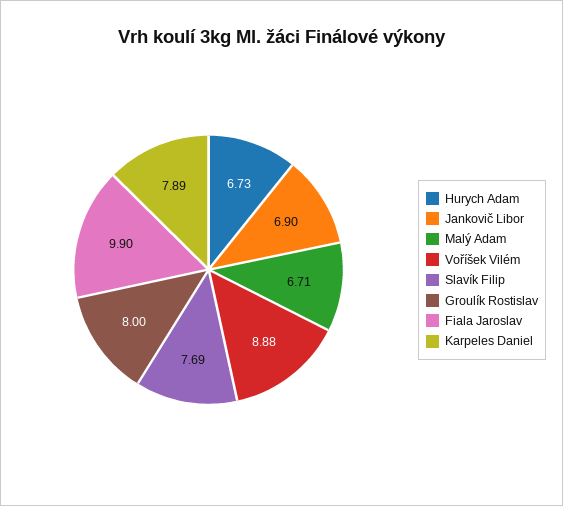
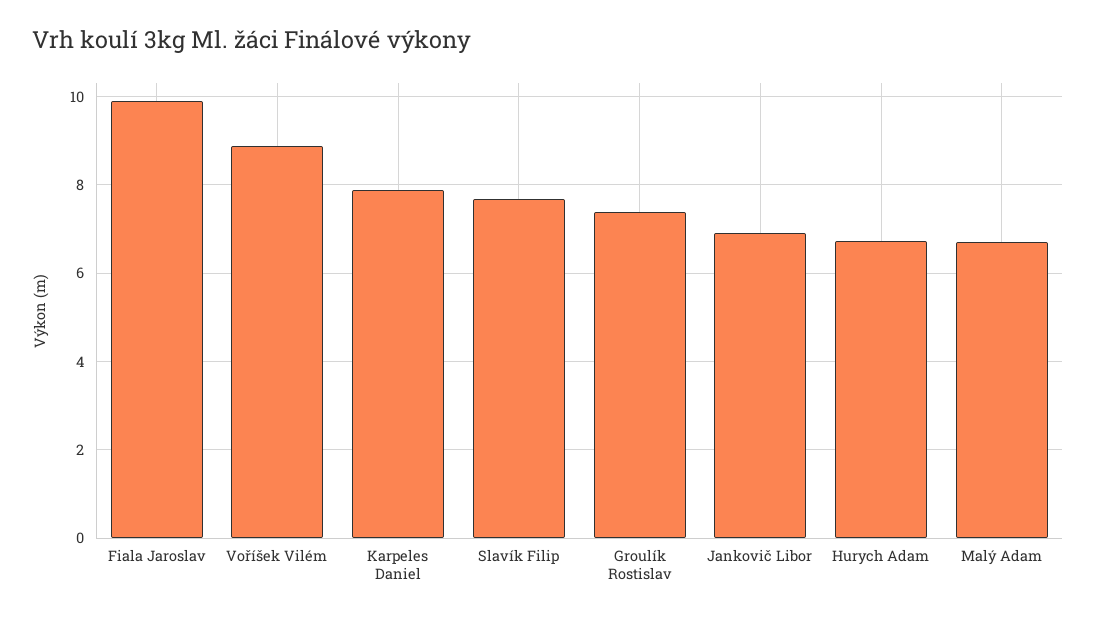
Groulík Rostislav: 8 -> 7.4

